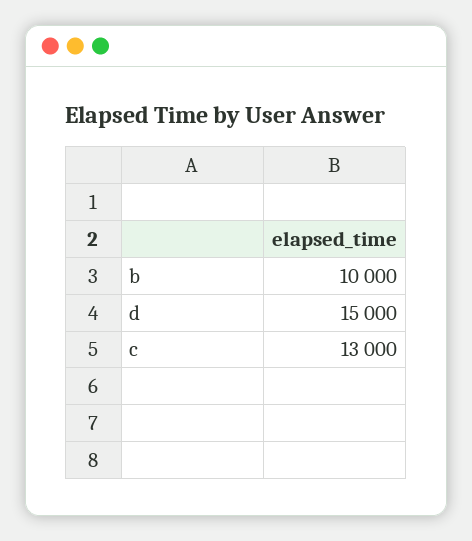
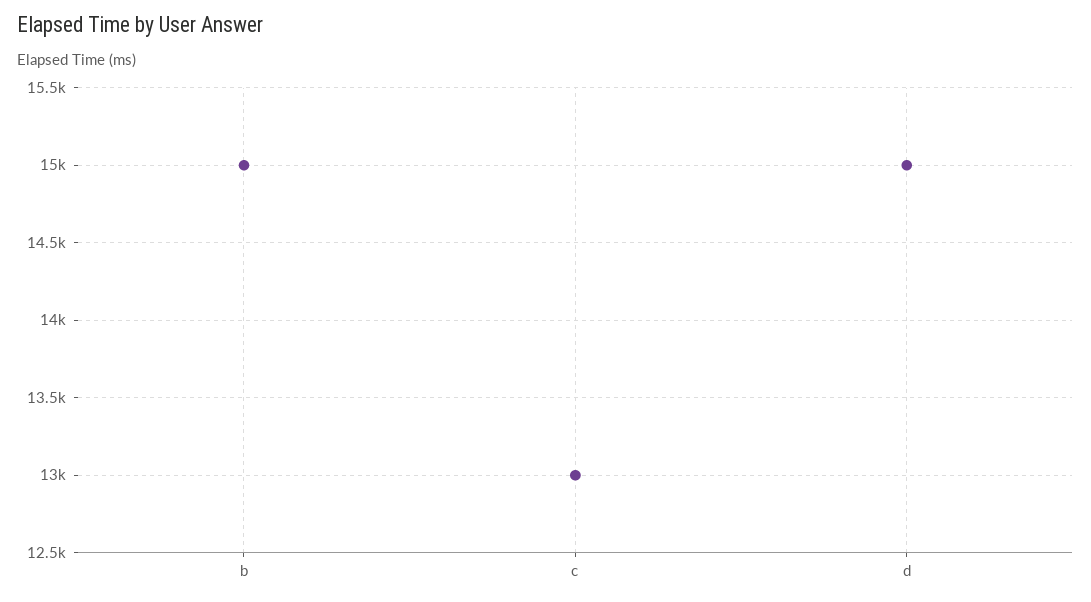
b: 10000 -> 15000

